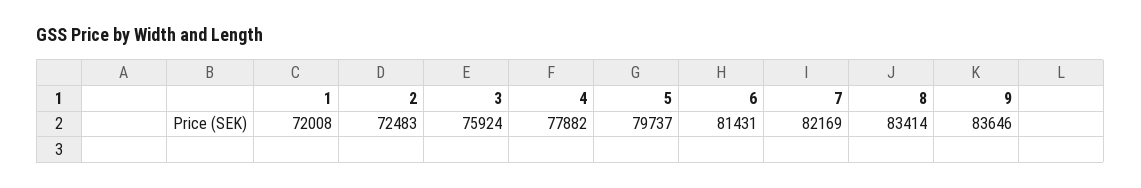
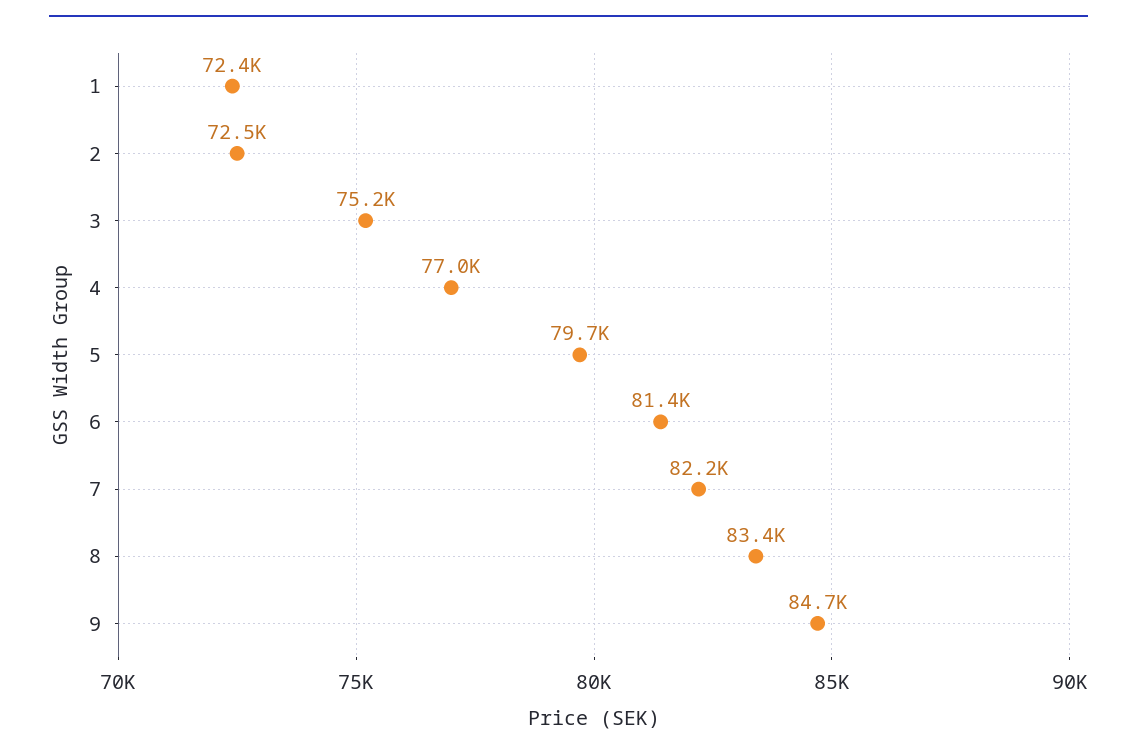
1: 72008 -> 72400
3: 75924 -> 75200
4: 77882 -> 77000
9: 83646 -> 84700

